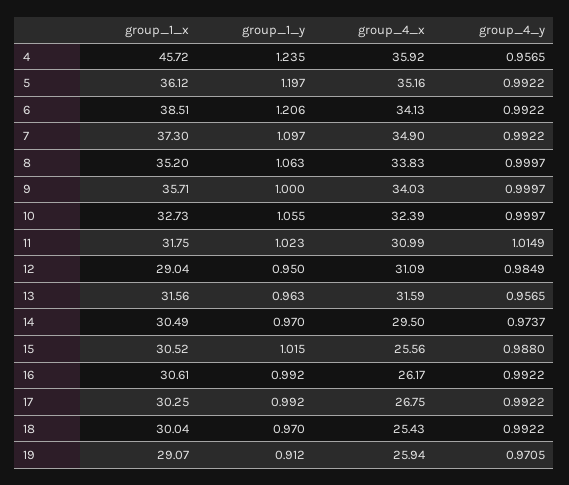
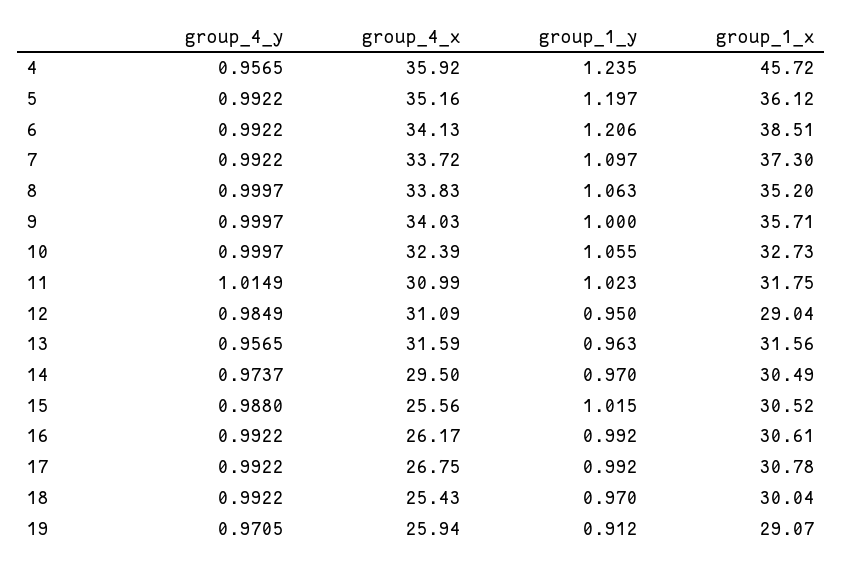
group_4_x, 7: 34.9 -> 33.72
group_1_x, 17: 30.25 -> 30.78

